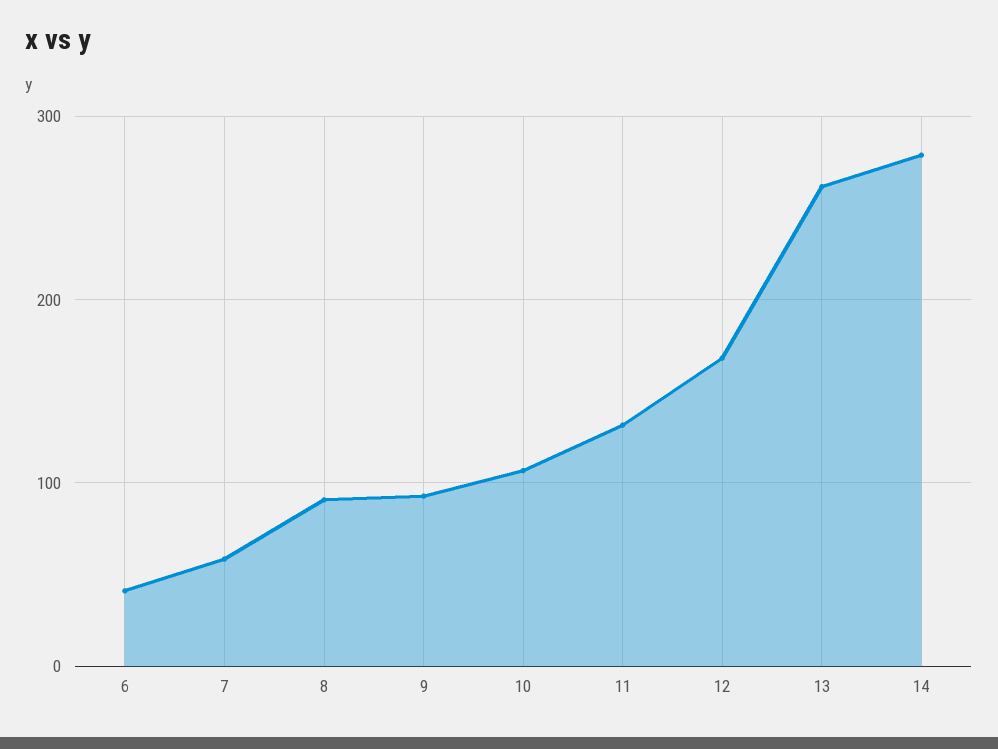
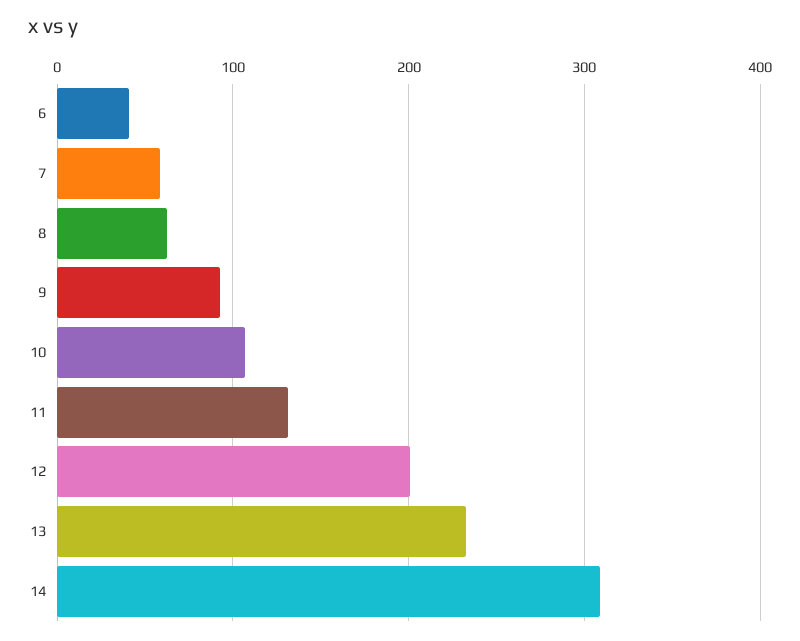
8: 90 -> 60
12: 170 -> 200
13: 260 -> 230
14: 280 -> 310

